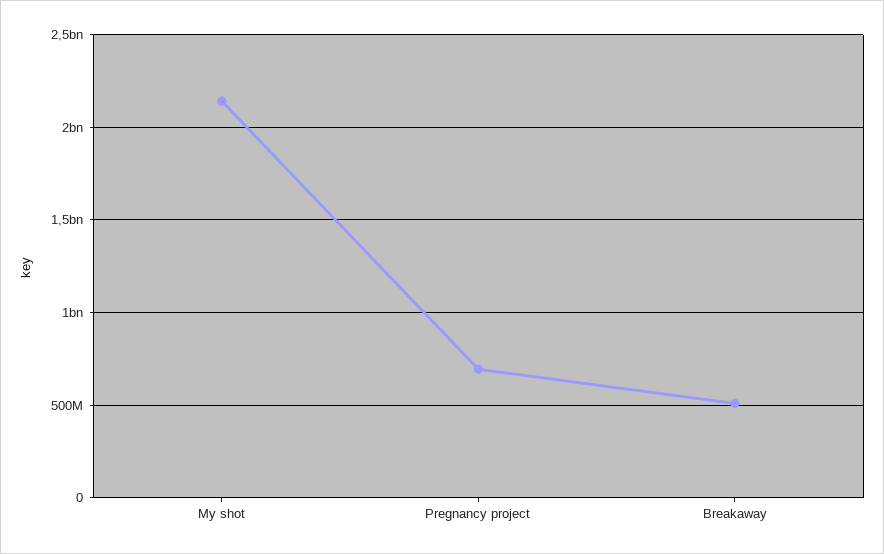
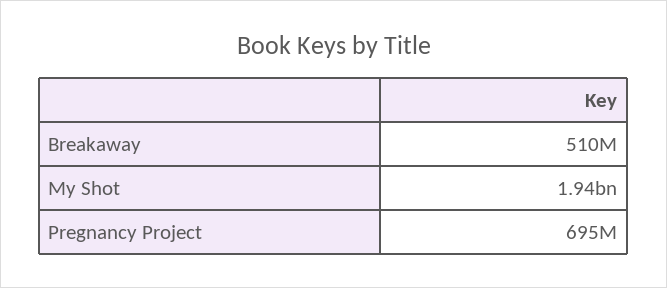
My shot: 2150000000 -> 1940000000

